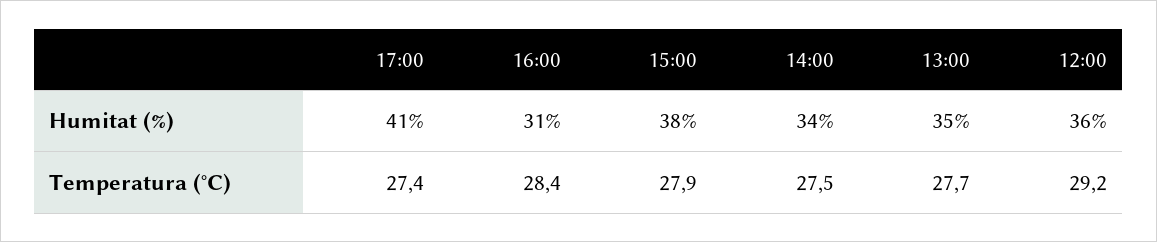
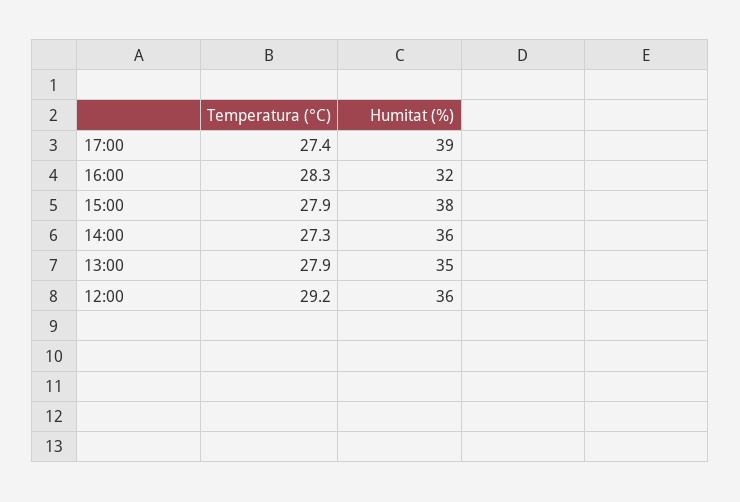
17:00, Humitat (%): 41 -> 39
16:00, Humitat (%): 31 -> 32
14:00, Humitat (%): 34 -> 36
16:00, Temperatura (°C): 28.4 -> 28.3
14:00, Temperatura (°C): 27.5 -> 27.3
13:00, Temperatura (°C): 27.7 -> 27.9

